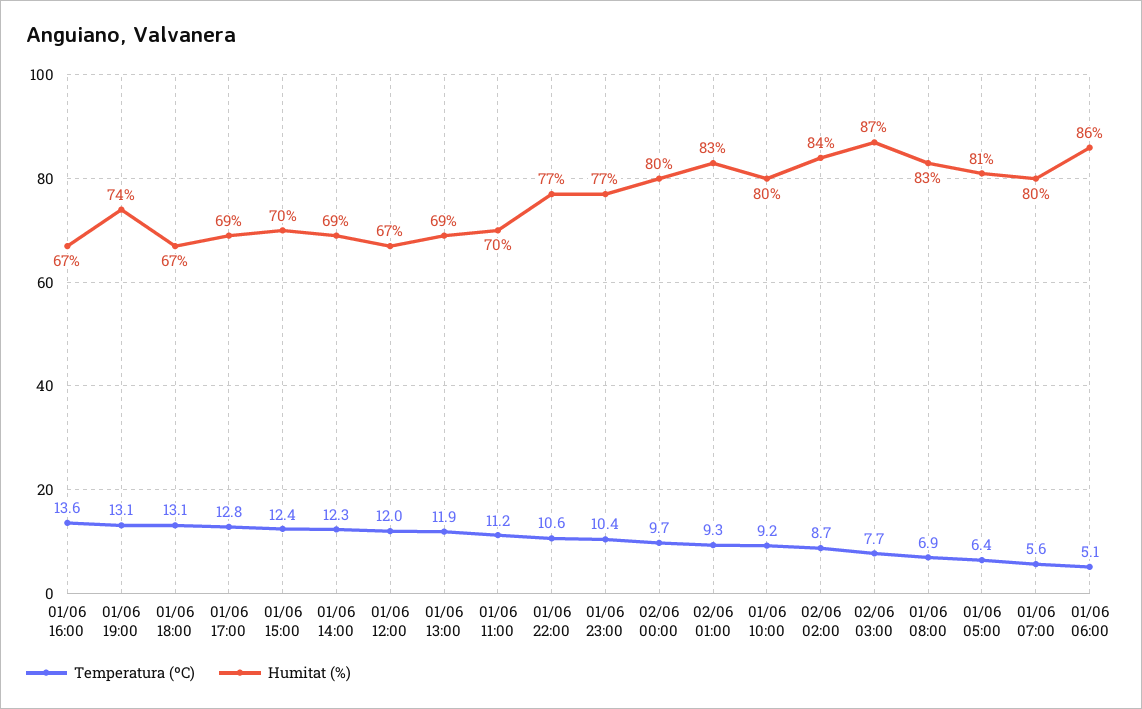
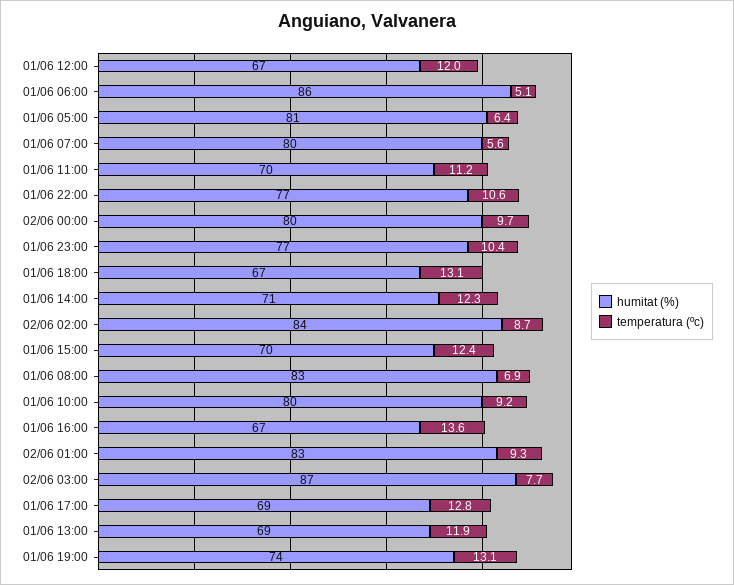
Humitat (%), 01/06 14:00: 69 -> 71

